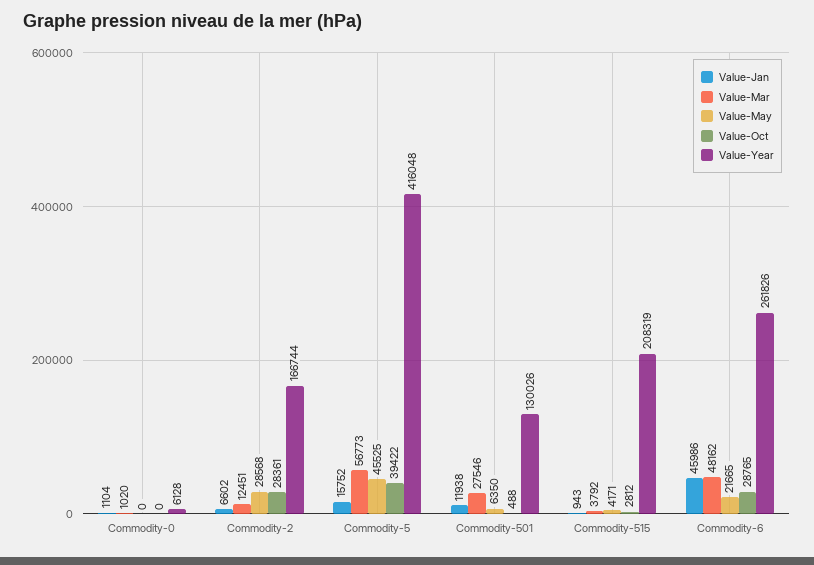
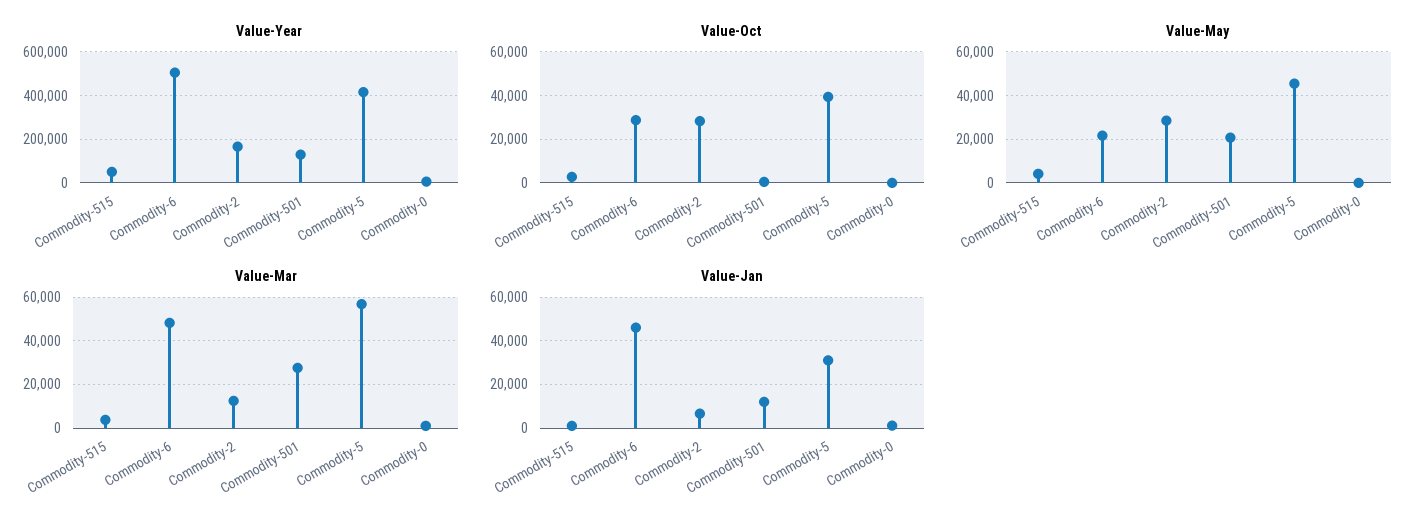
Value-Jan, Commodity-5: 15752 -> 30000
Value-May, Commodity-501: 6350 -> 20000
Value-Year, Commodity-515: 208319 -> 50000
Value-Year, Commodity-6: 261826 -> 500000

